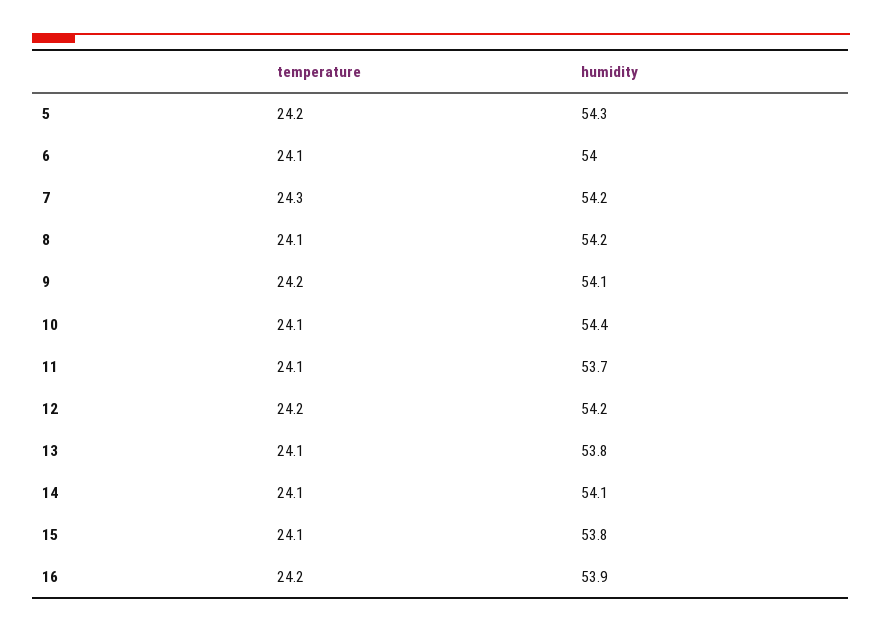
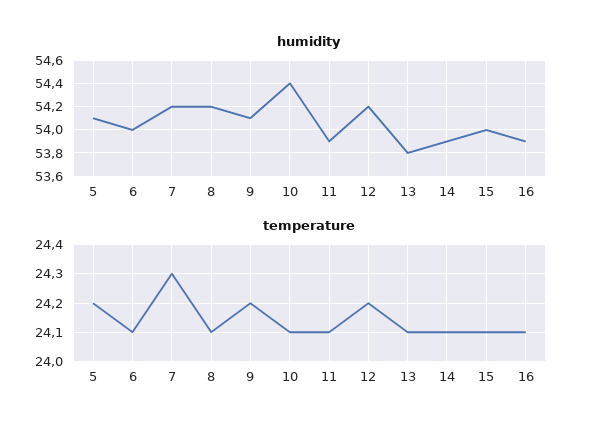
humidity, 5: 54.3 -> 54.1
humidity, 11: 53.7 -> 53.9
humidity, 14: 54.1 -> 53.9
humidity, 15: 53.8 -> 54
temperature, 16: 24.2 -> 24.1

